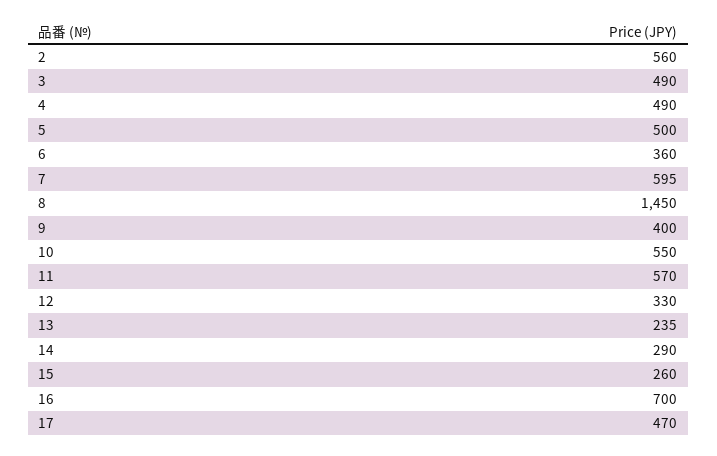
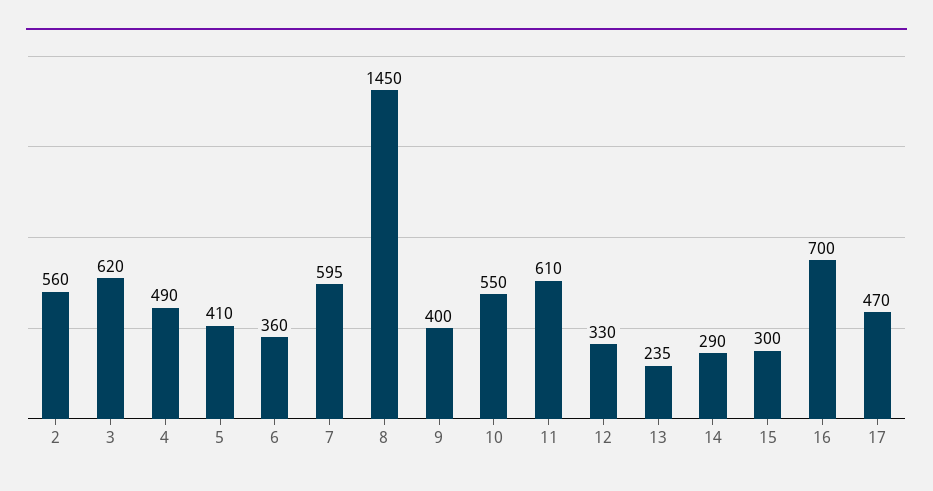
3: 490 -> 620
5: 500 -> 410
11: 570 -> 610
15: 260 -> 300

